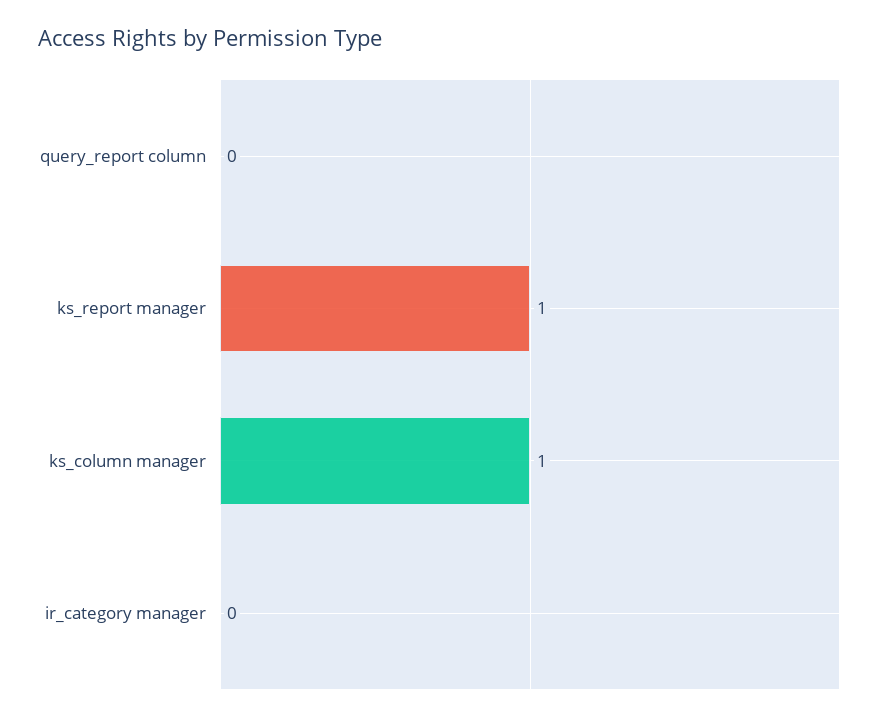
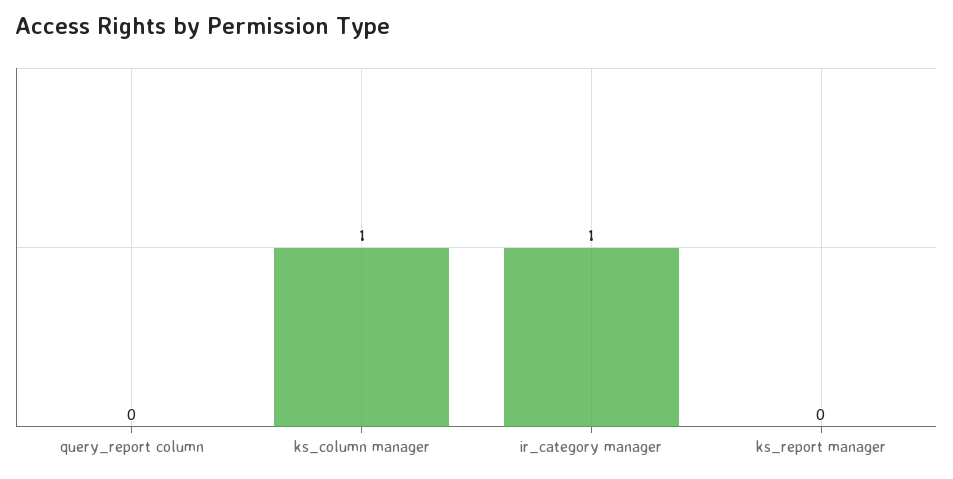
ks_report manager: 1 -> 0
ir_category manager: 0 -> 1

